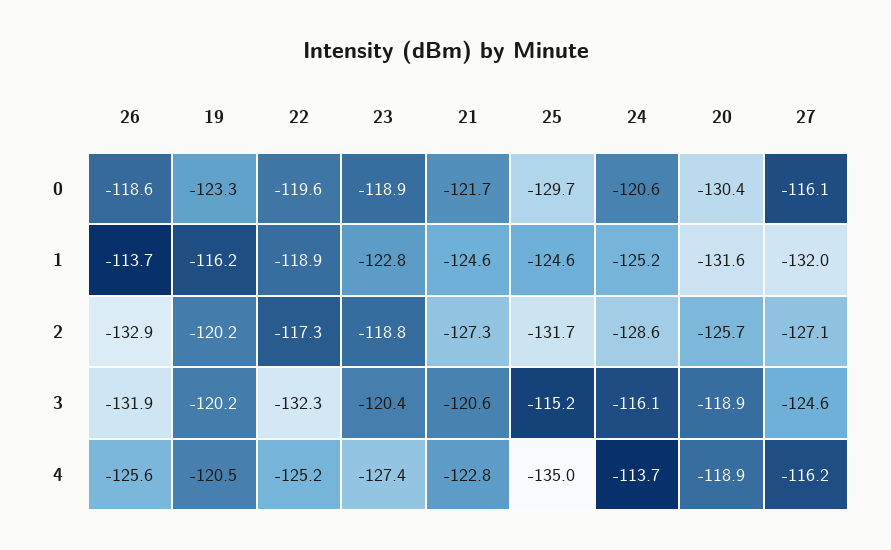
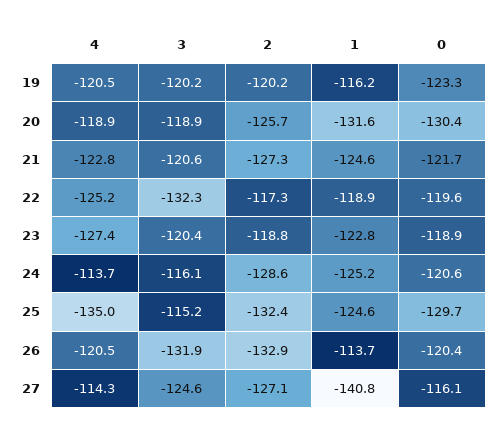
26, 0: -118.6 -> -120.4
27, 1: -132 -> -140.8
25, 2: -131.7 -> -132.4
26, 4: -125.6 -> -120.5
27, 4: -116.2 -> -114.3

